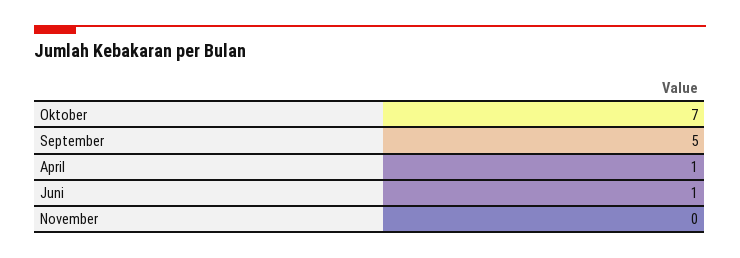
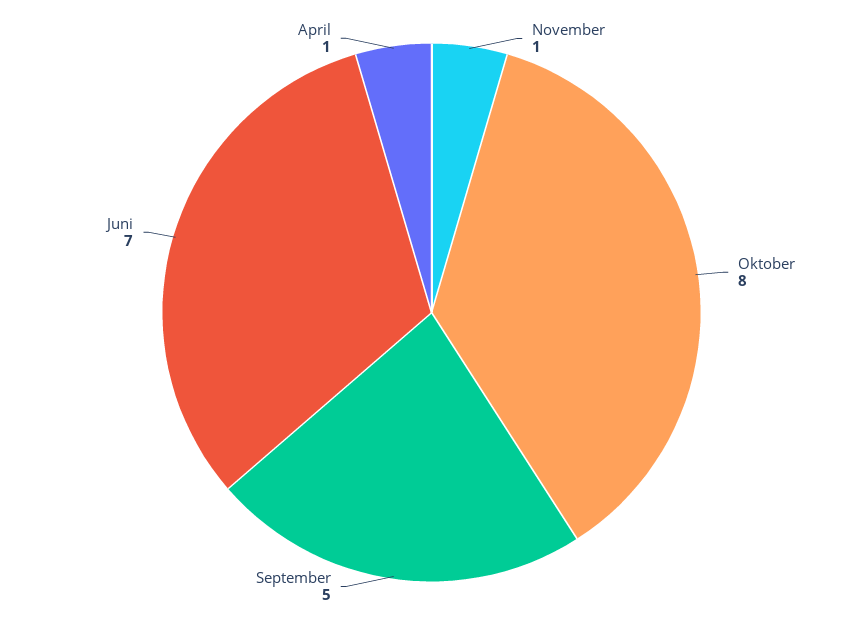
Oktober: 7 -> 8
Juni: 1 -> 7
November: 0 -> 1

